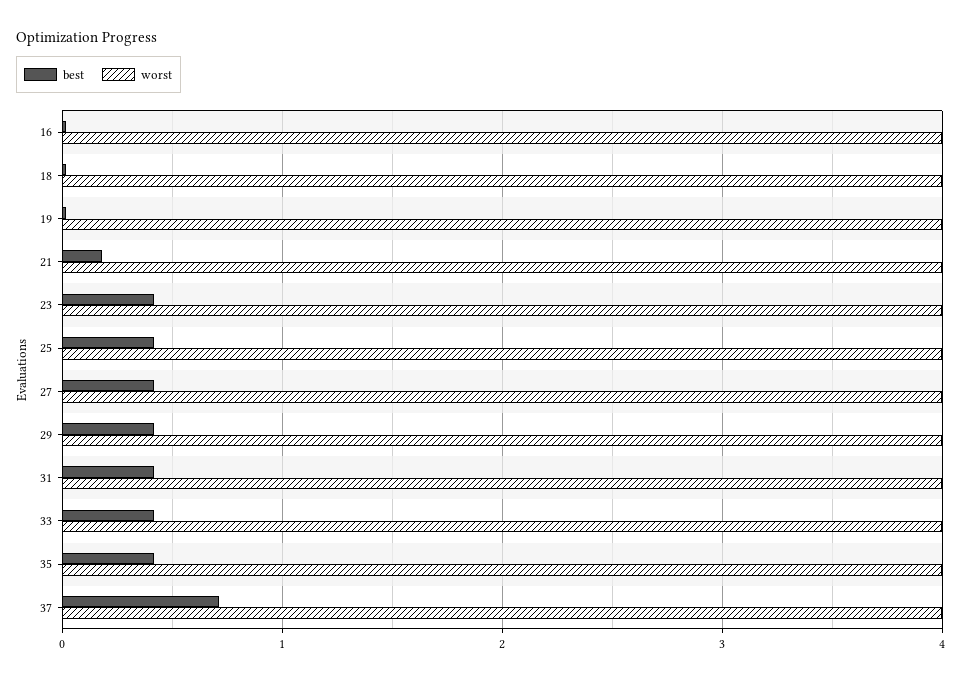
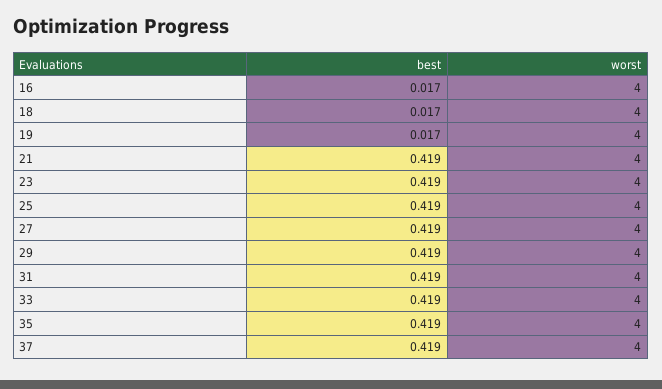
best, 21: 0.2 -> 0.419
best, 37: 0.7 -> 0.419

